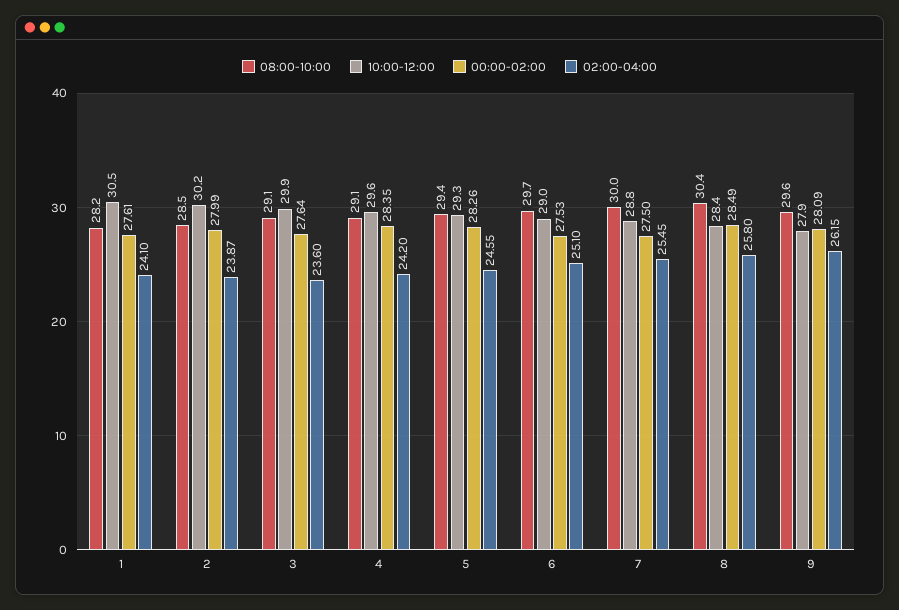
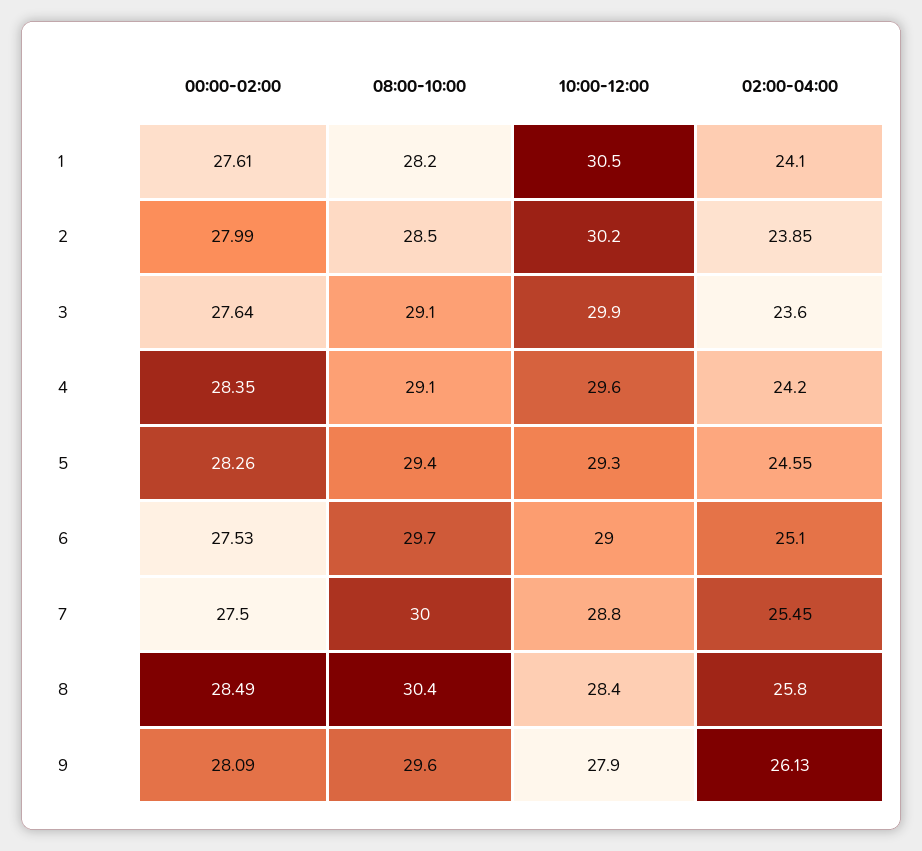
02:00-04:00, 2: 23.87 -> 23.85
02:00-04:00, 9: 26.15 -> 26.13

